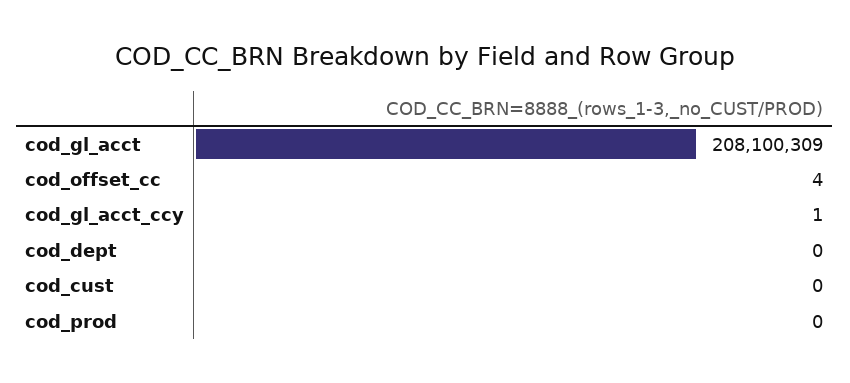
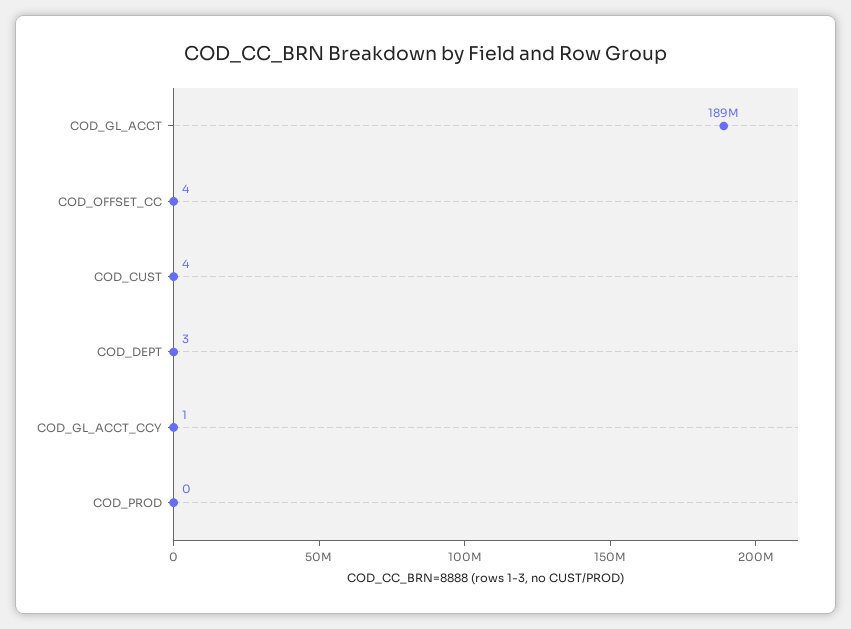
cod_gl_acct: 208100309 -> 189000000
cod_dept: 0 -> 3
cod_cust: 0 -> 4

